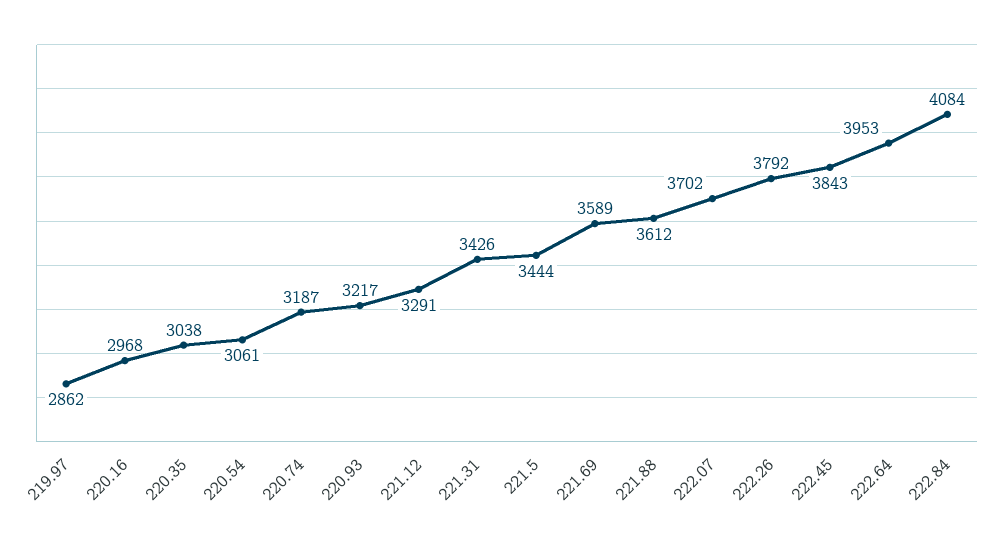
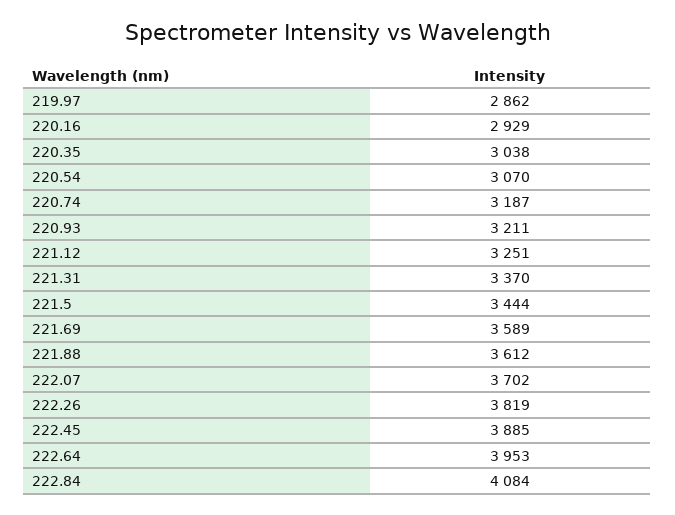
220.16: 2968 -> 2929
220.54: 3061 -> 3070
220.93: 3217 -> 3211
221.12: 3291 -> 3251
221.31: 3426 -> 3370
222.26: 3792 -> 3819
222.45: 3843 -> 3885

